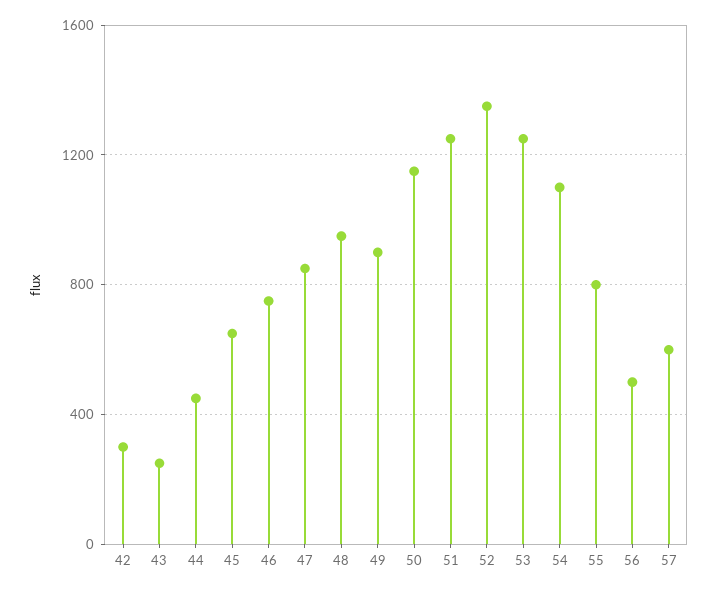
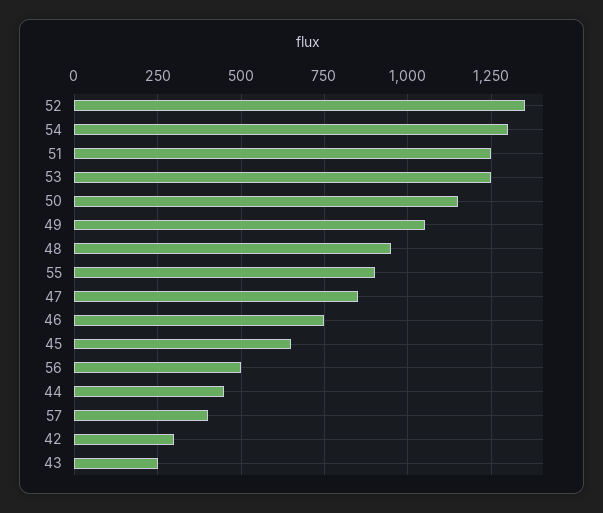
49: 900 -> 1050
54: 1100 -> 1300
55: 800 -> 900
57: 600 -> 400

